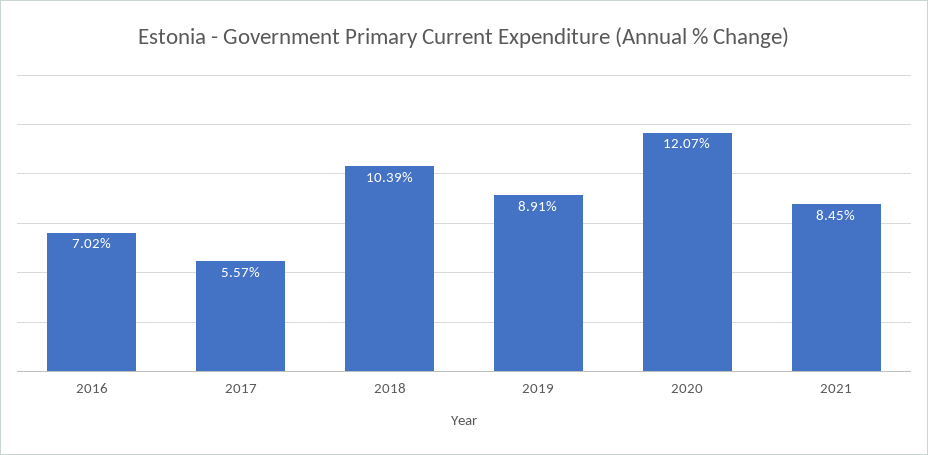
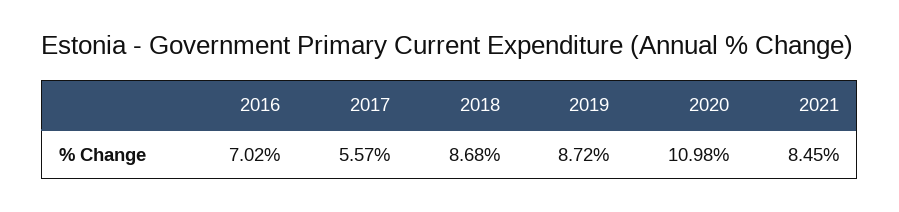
2018: 10.39 -> 8.68
2019: 8.91 -> 8.72
2020: 12.07 -> 10.98

